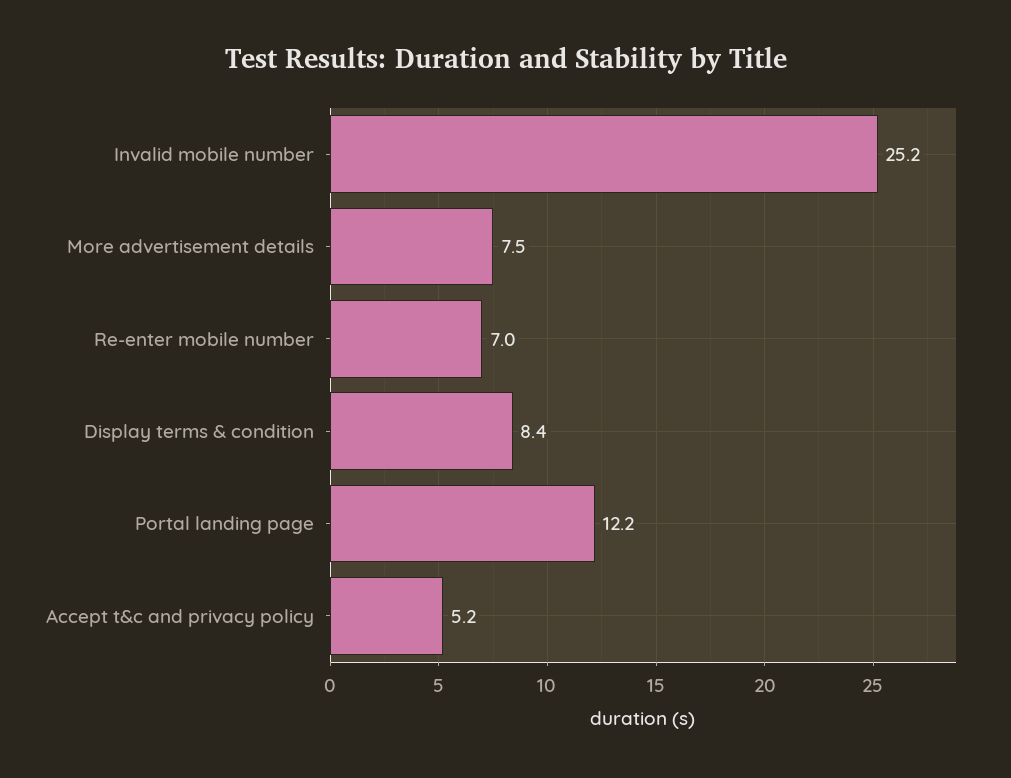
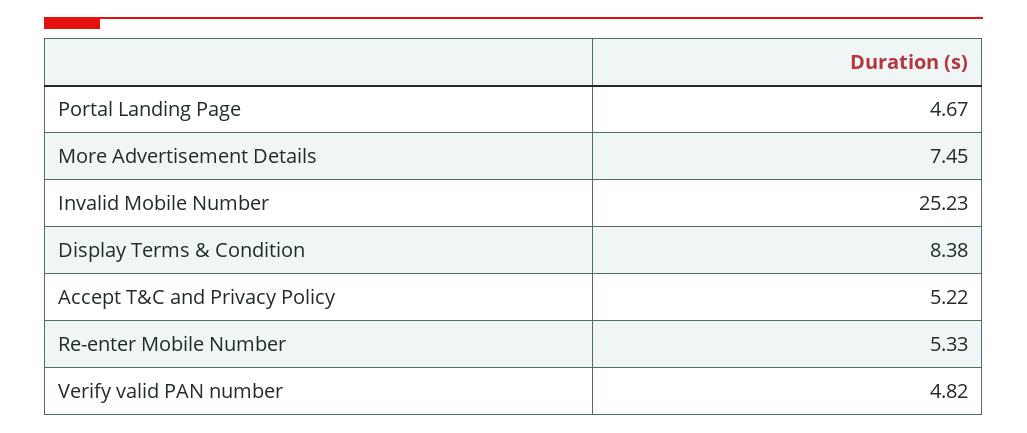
Re-enter mobile number: 7 -> 5.33
Portal landing page: 12.2 -> 4.67
Verify valid PAN number: none -> 4.82

